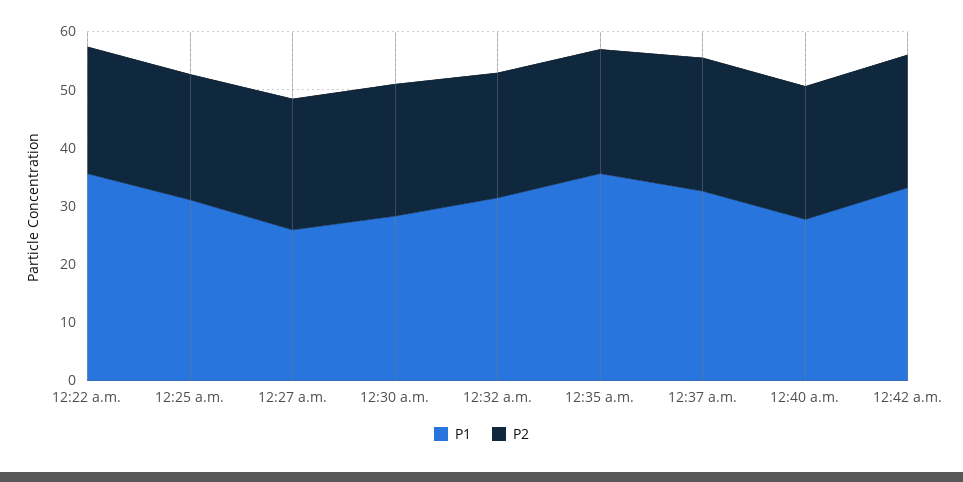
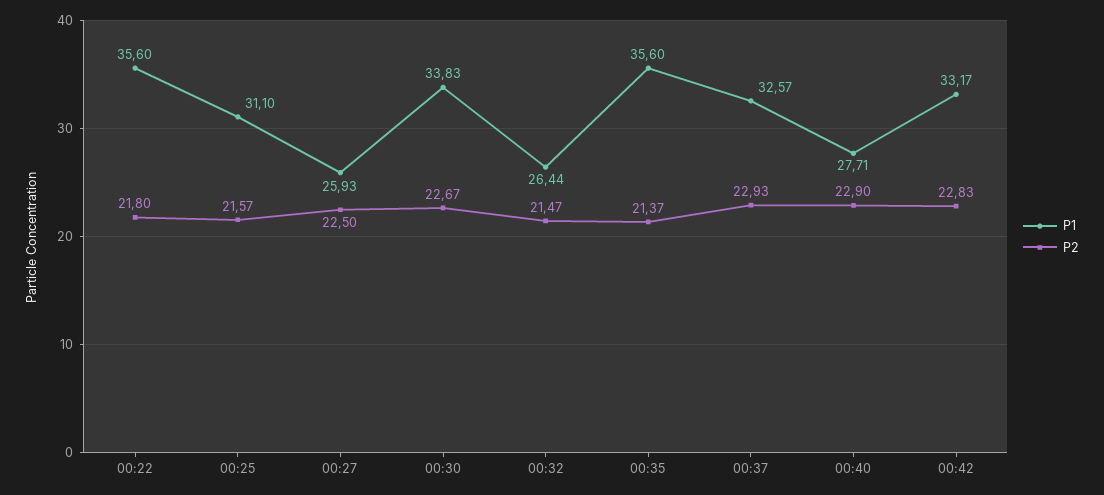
P1, 12:30 a.m.: 28 -> 33.83
P1, 12:32 a.m.: 32 -> 26.44

